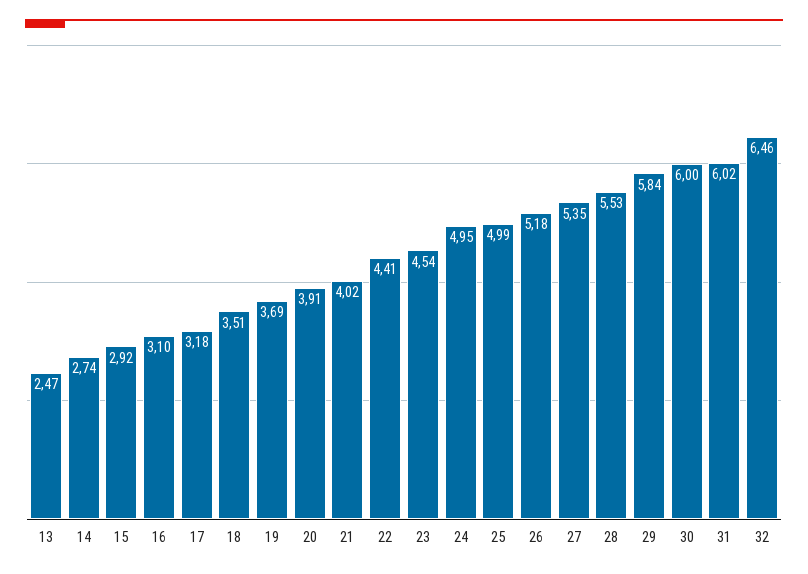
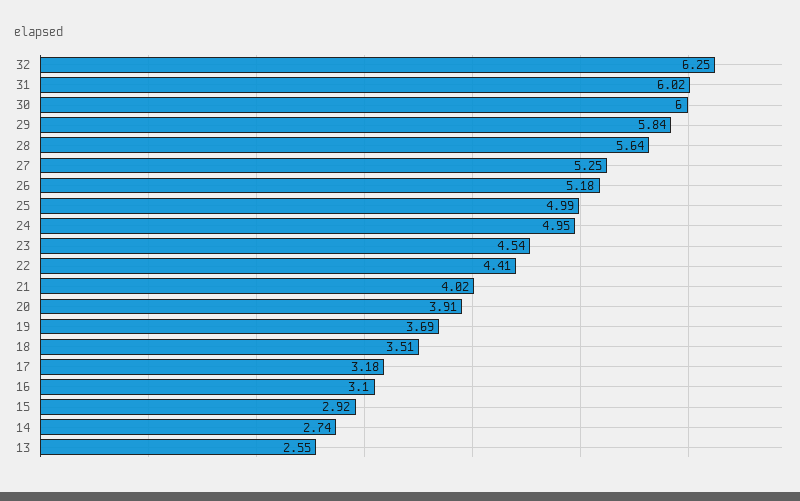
13: 2.47 -> 2.55
27: 5.35 -> 5.25
28: 5.53 -> 5.64
32: 6.46 -> 6.25

